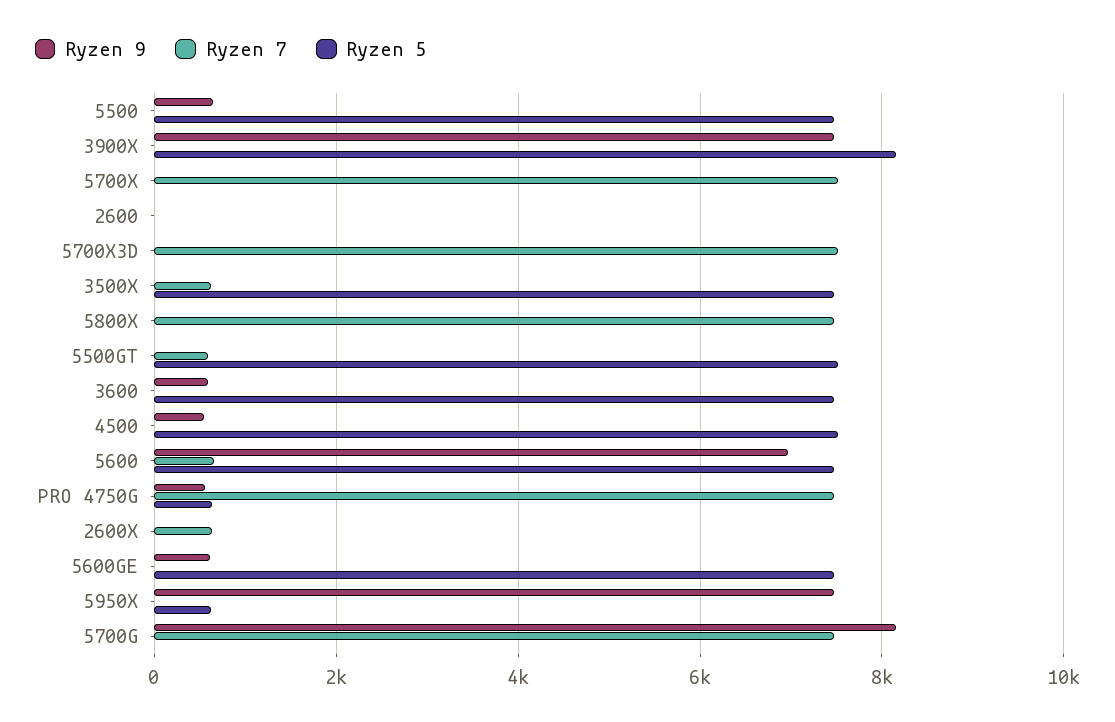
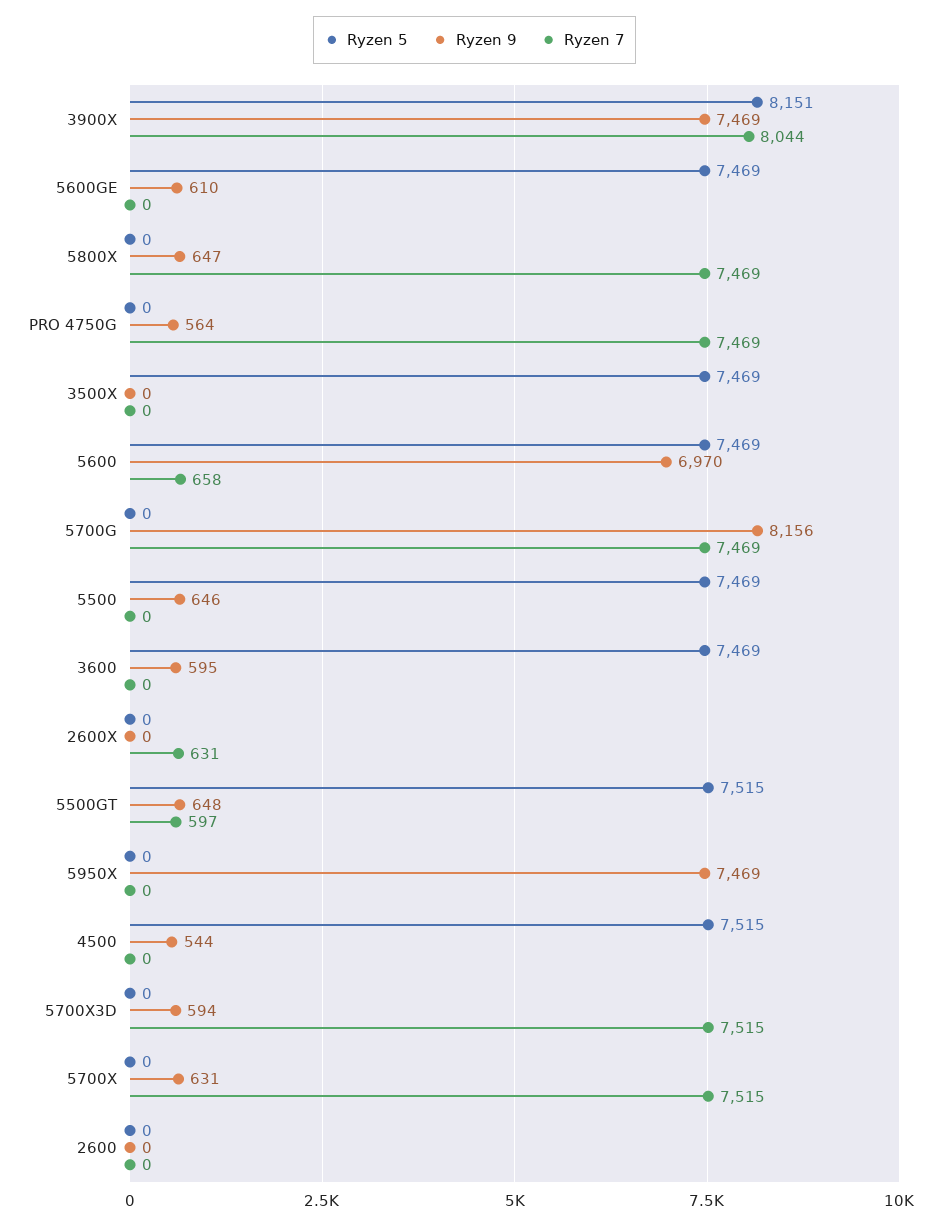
Ryzen 7, 3900X: 0 -> 8044
Ryzen 9, 5700X: 0 -> 631
Ryzen 9, 5700X3D: 0 -> 594
Ryzen 7, 3500X: 600 -> 0
Ryzen 9, 5800X: 0 -> 647
Ryzen 9, 5500GT: 0 -> 648
Ryzen 5, PRO 4750G: 600 -> 0
Ryzen 5, 5950X: 600 -> 0

